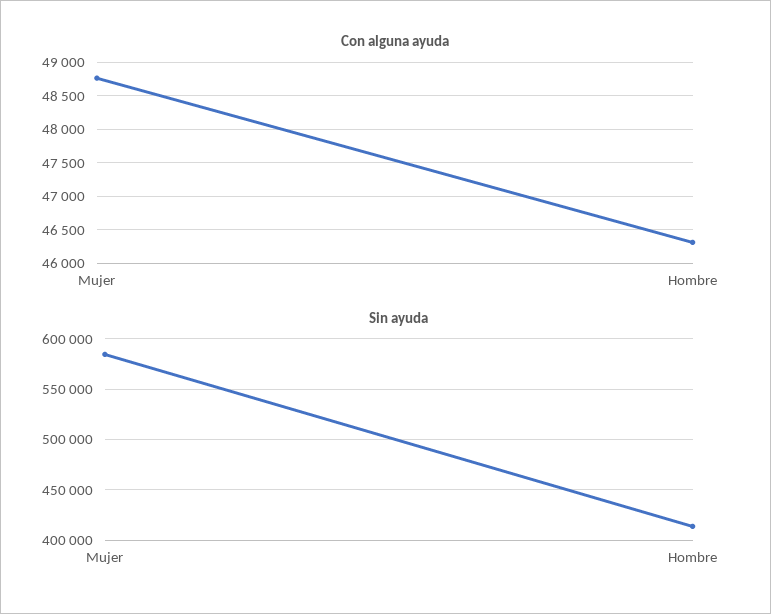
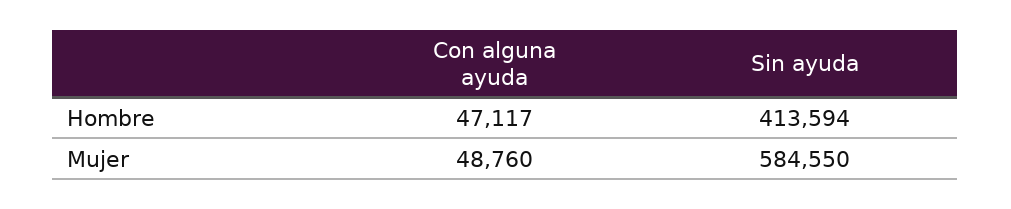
Con alguna ayuda, Hombre: 46300 -> 47117

